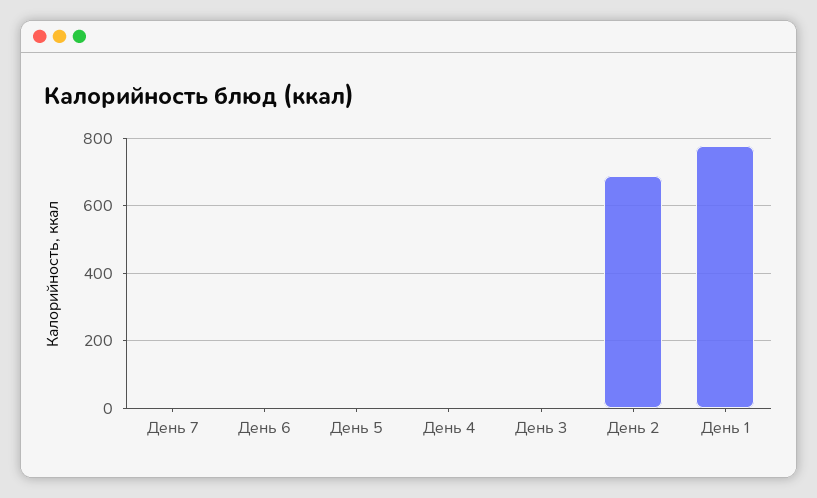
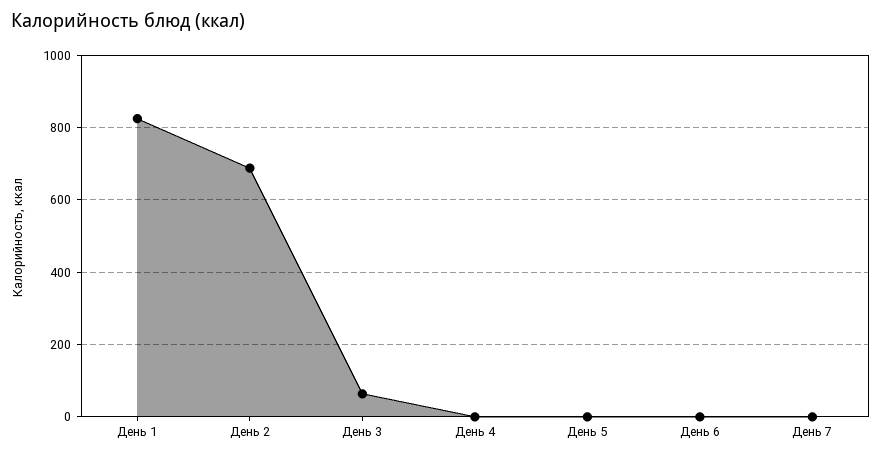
День 3: 0 -> 60
День 1: 780 -> 820

